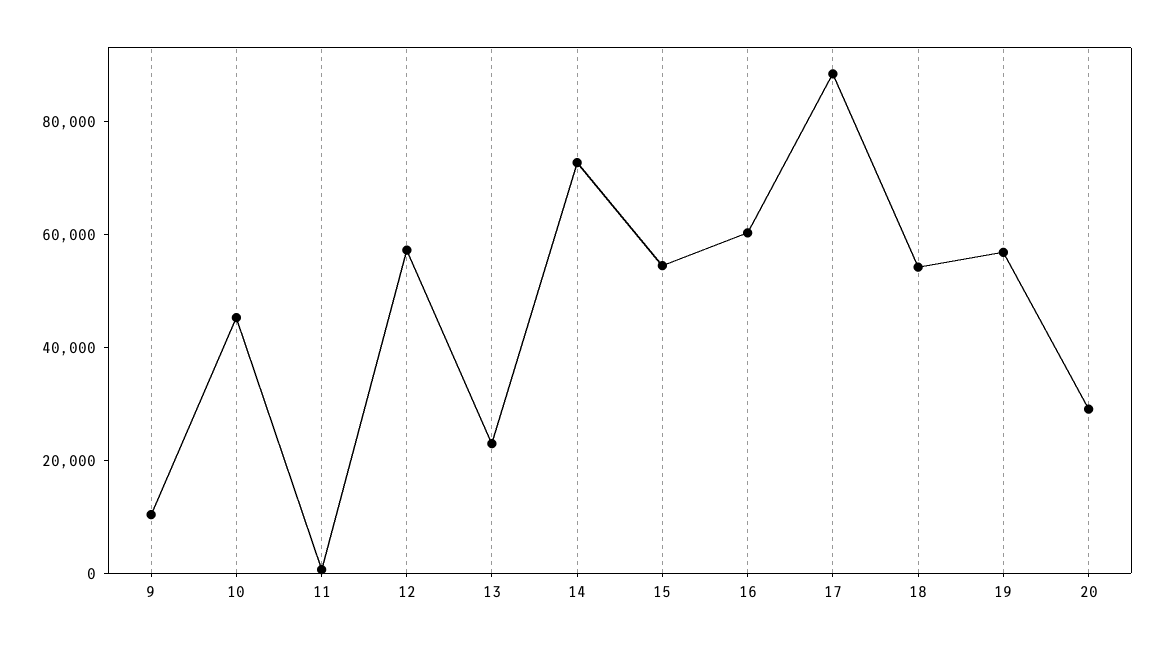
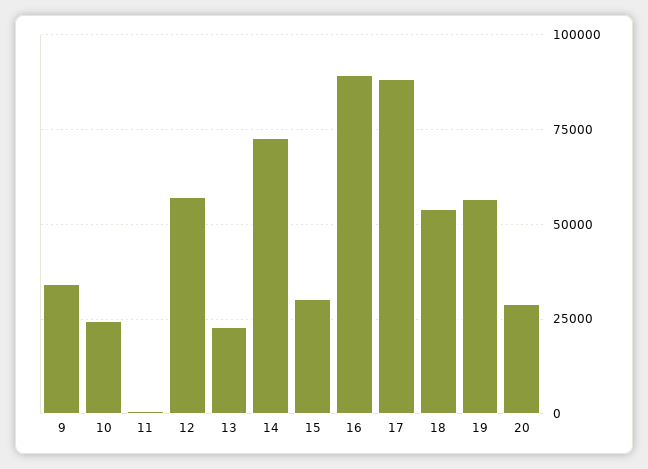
9: 10000 -> 35000
10: 45000 -> 25000
15: 55000 -> 30000
16: 60000 -> 90000

